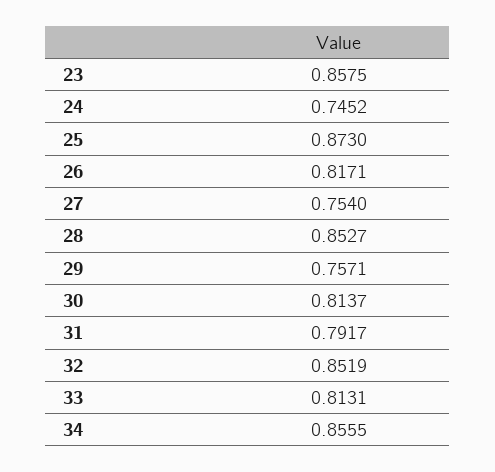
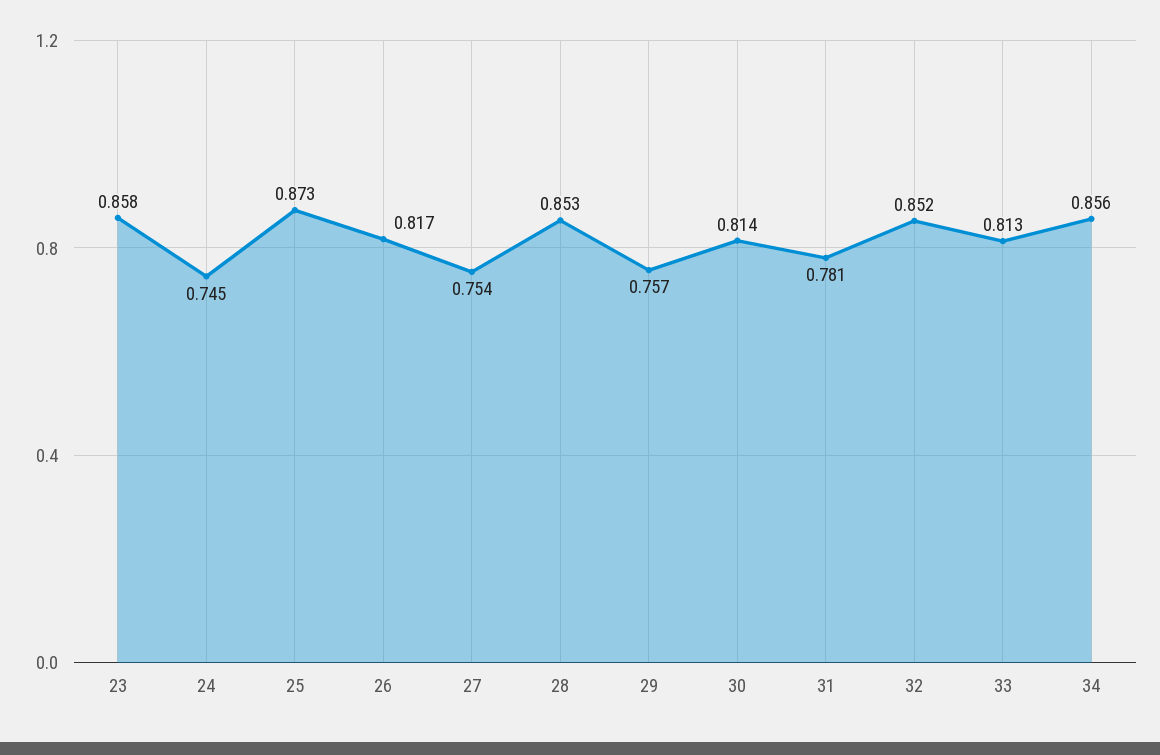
31: 0.7917 -> 0.781

